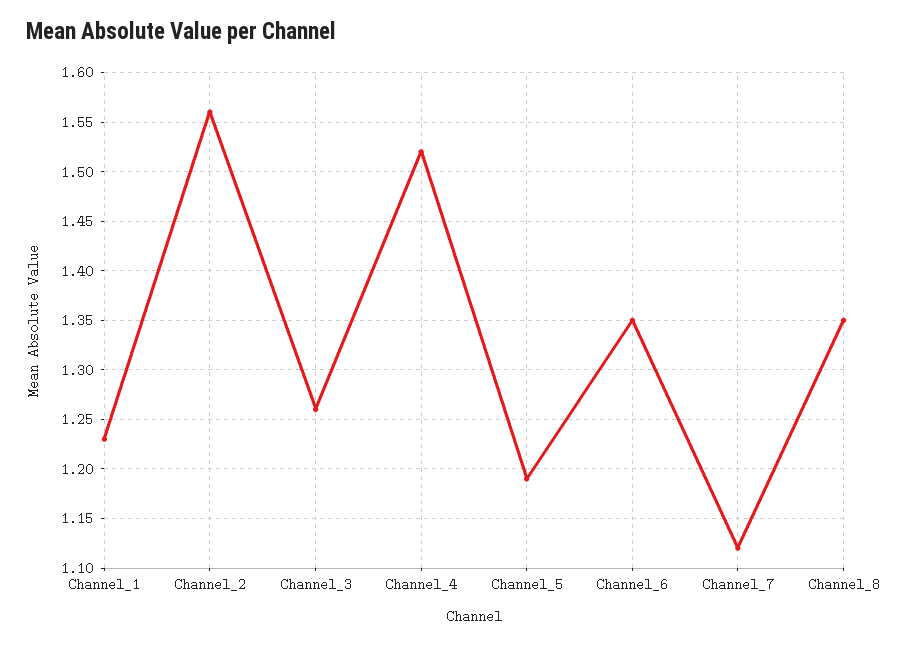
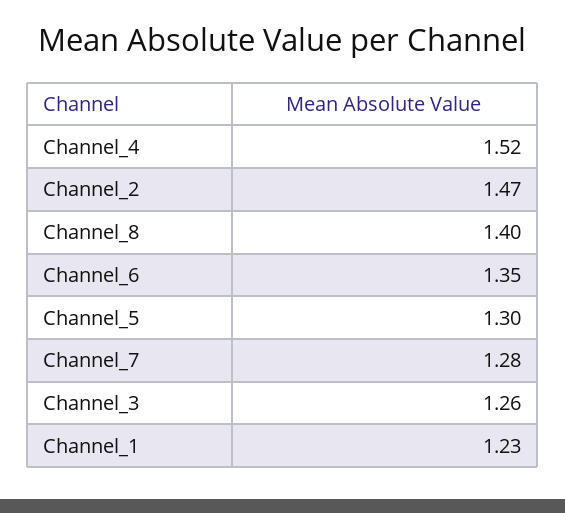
Channel_2: 1.56 -> 1.47
Channel_5: 1.19 -> 1.3
Channel_7: 1.12 -> 1.28
Channel_8: 1.35 -> 1.4

